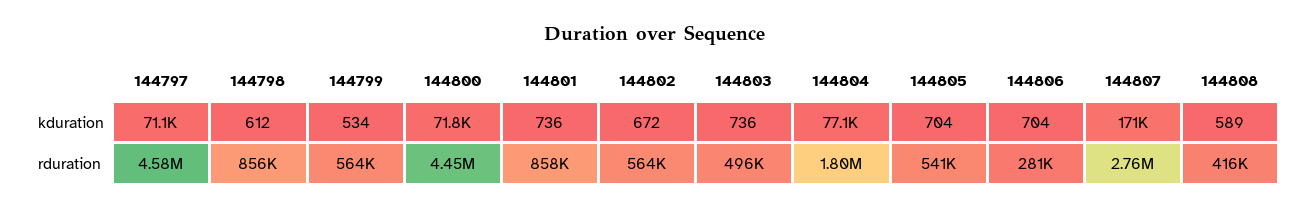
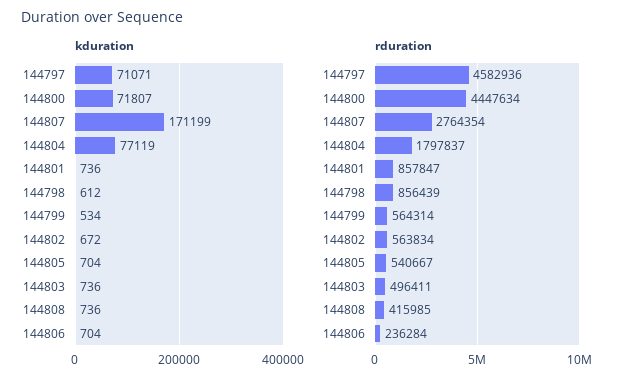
kduration, 144808: 589 -> 736
rduration, 144806: 281000 -> 236284

